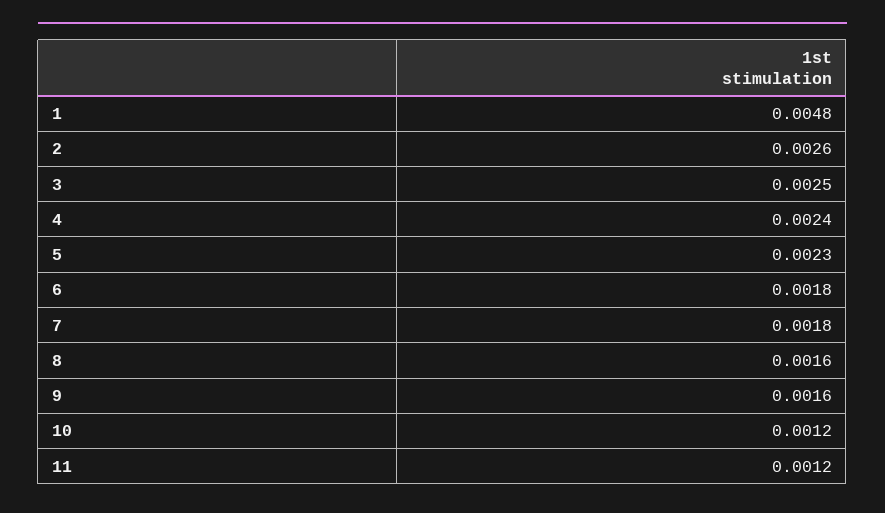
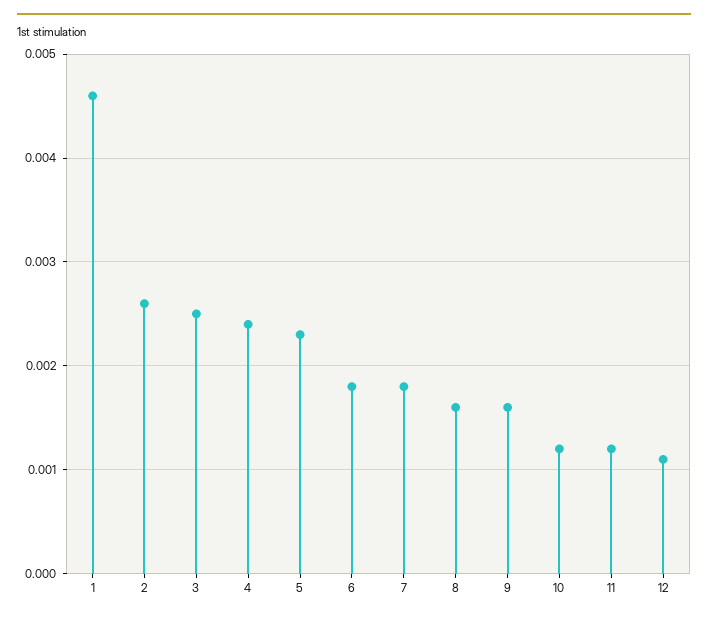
1: 0.0048 -> 0.0046
12: none -> 0.0011

